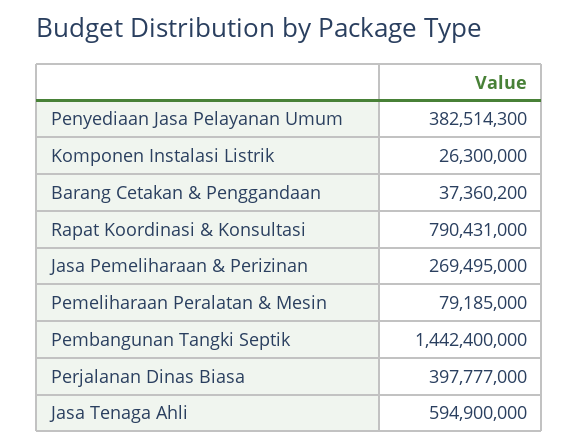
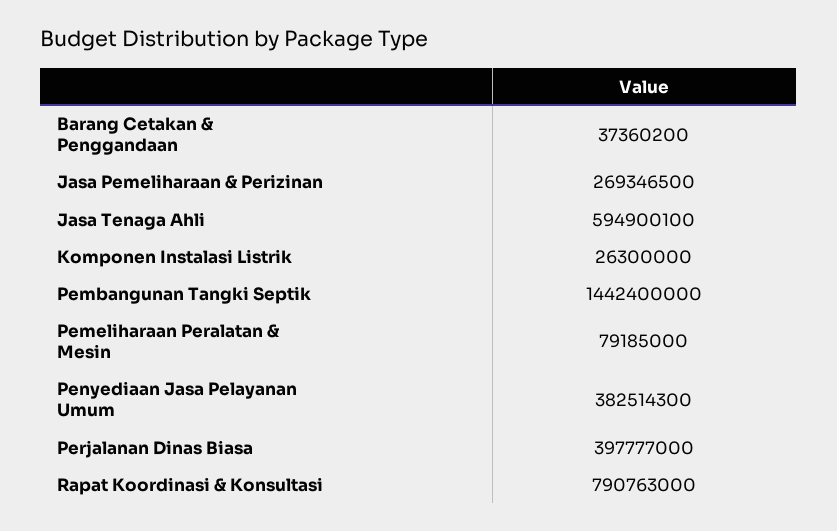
Rapat Koordinasi & Konsultasi: 790431000 -> 790763000
Jasa Pemeliharaan & Perizinan: 269495000 -> 269346500
Jasa Tenaga Ahli: 594900000 -> 594900100

